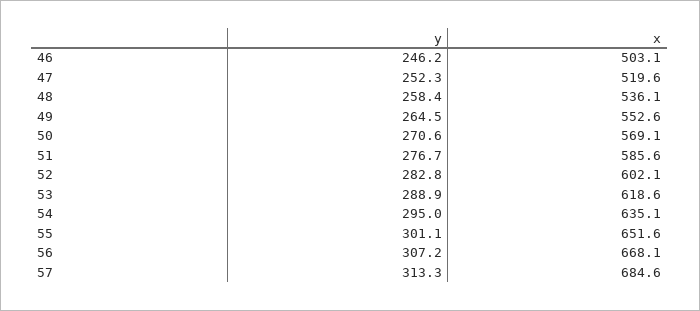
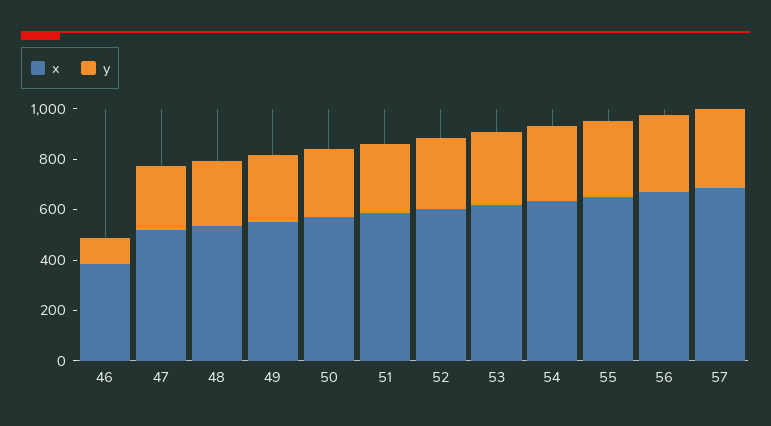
y, 46: 246.2 -> 100
x, 46: 503.1 -> 400

